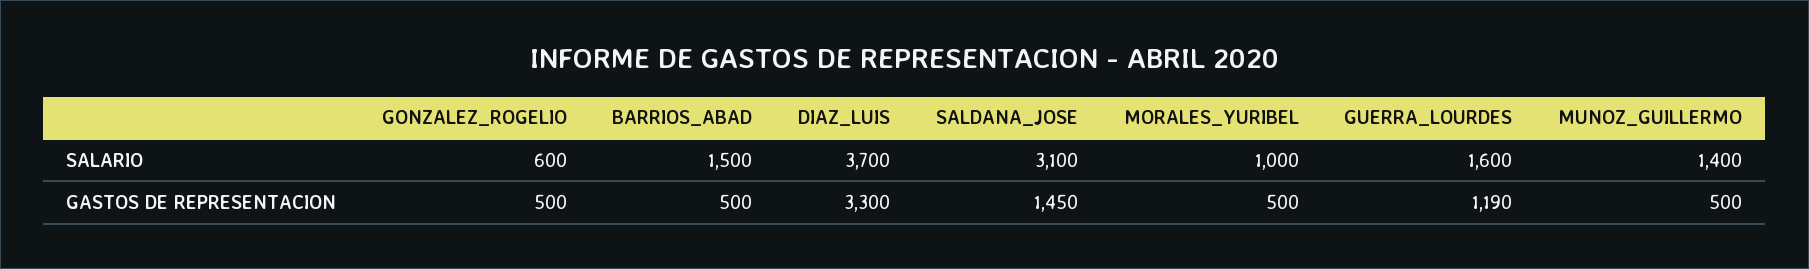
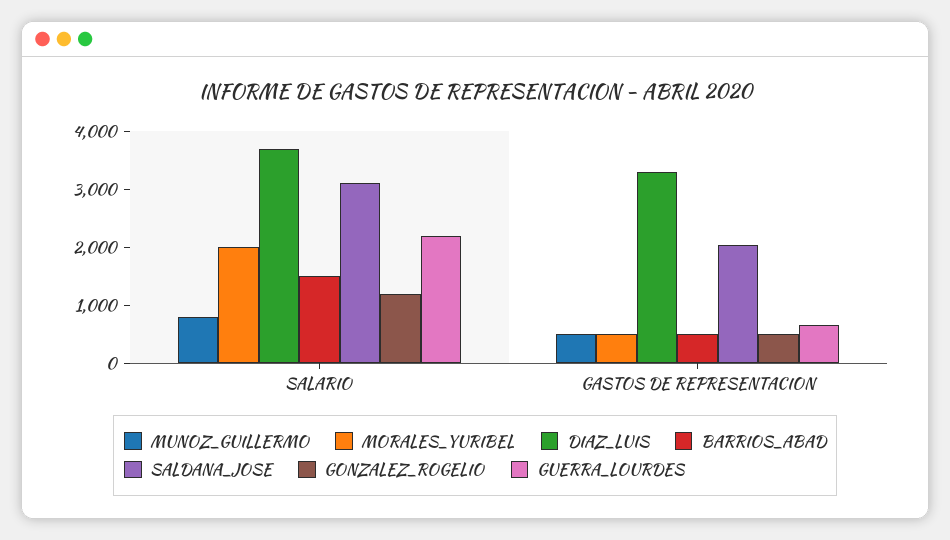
GONZALEZ_ROGELIO, SALARIO: 600 -> 1200
MORALES_YURIBEL, SALARIO: 1000 -> 2000
GUERRA_LOURDES, SALARIO: 1600 -> 2200
MUNOZ_GUILLERMO, SALARIO: 1400 -> 800
SALDANA_JOSE, GASTOS DE REPRESENTACION: 1450 -> 2000
GUERRA_LOURDES, GASTOS DE REPRESENTACION: 1190 -> 600

